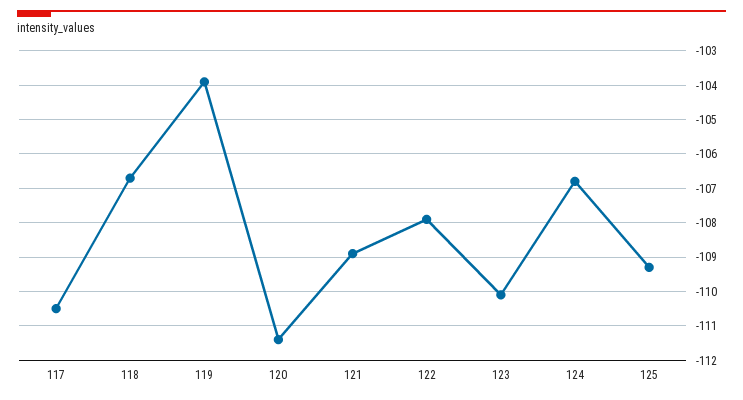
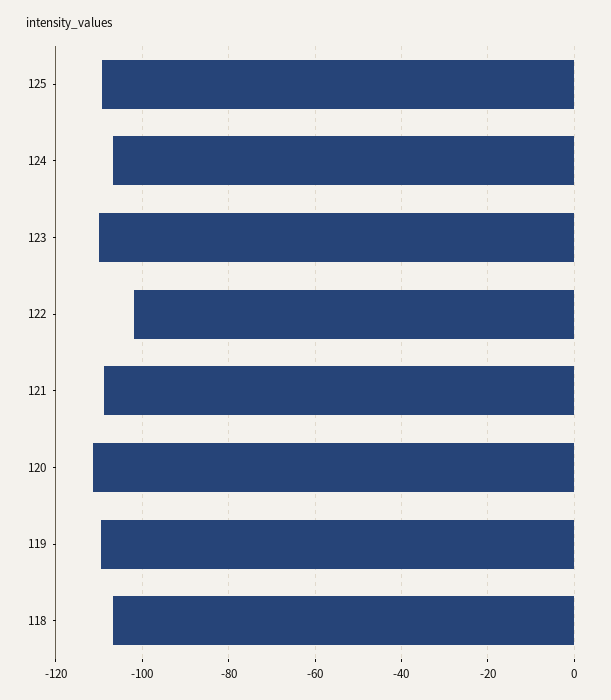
117: -110.5 -> none
119: -104 -> -110
122: -108 -> -102

